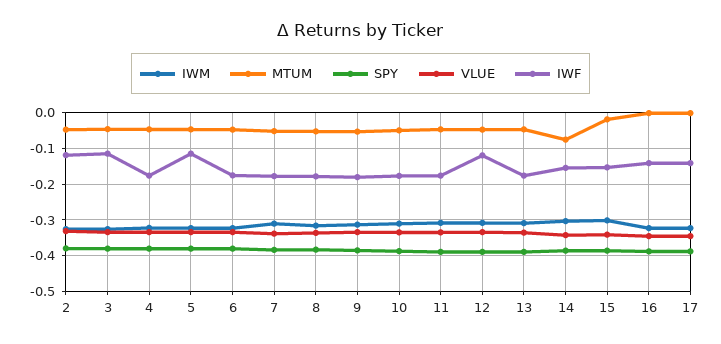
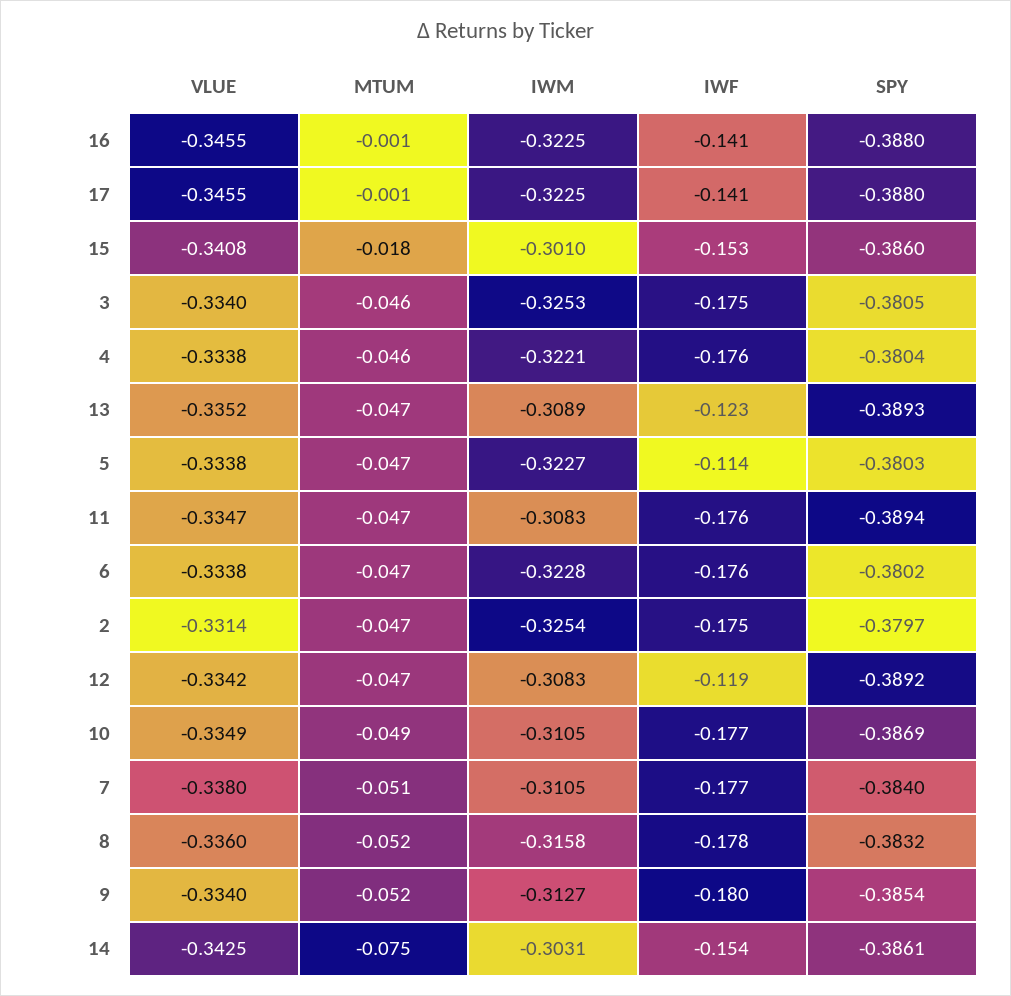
IWF, 2: -0.12 -> -0.175
IWF, 3: -0.12 -> -0.175
IWF, 13: -0.18 -> -0.123

